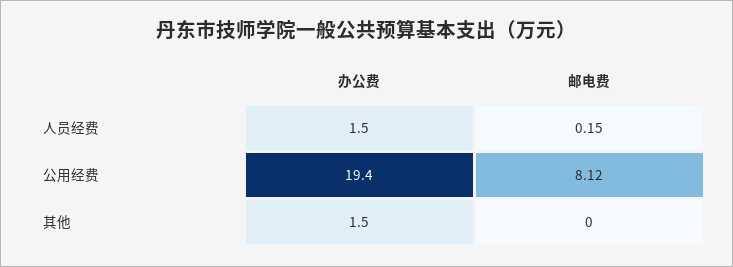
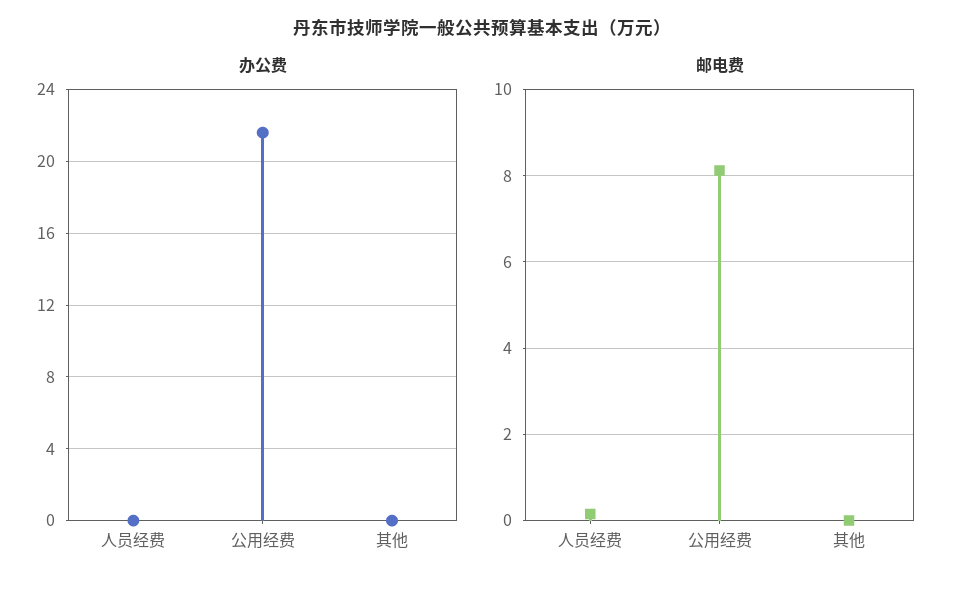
办公费, 人员经费: 1.5 -> 0
办公费, 公用经费: 19.4 -> 21.5
办公费, 其他: 1.5 -> 0

